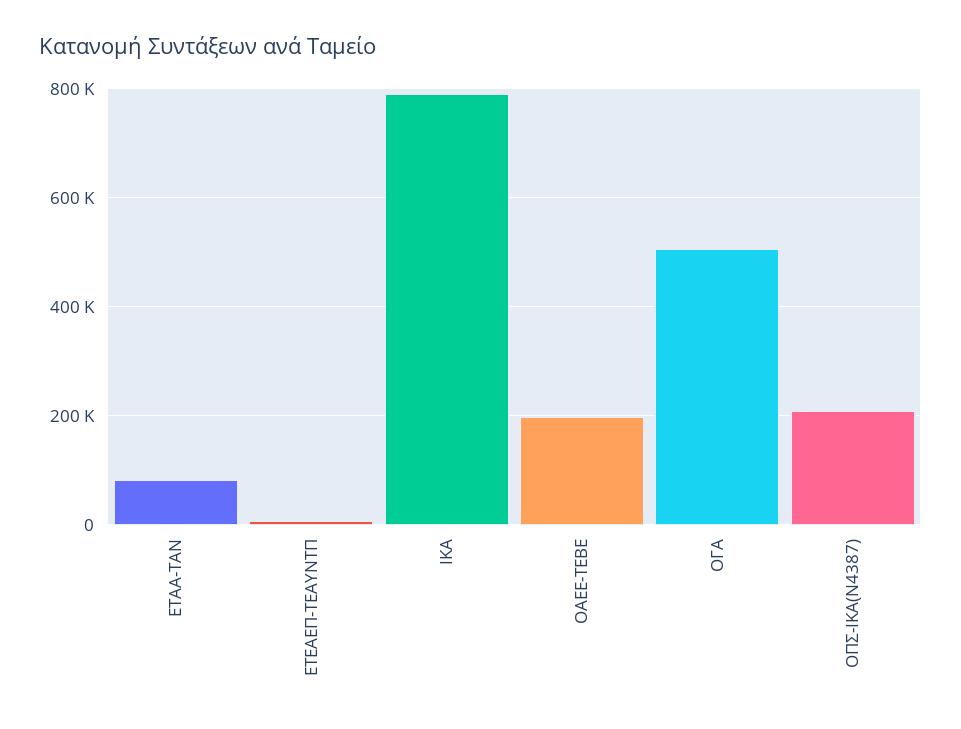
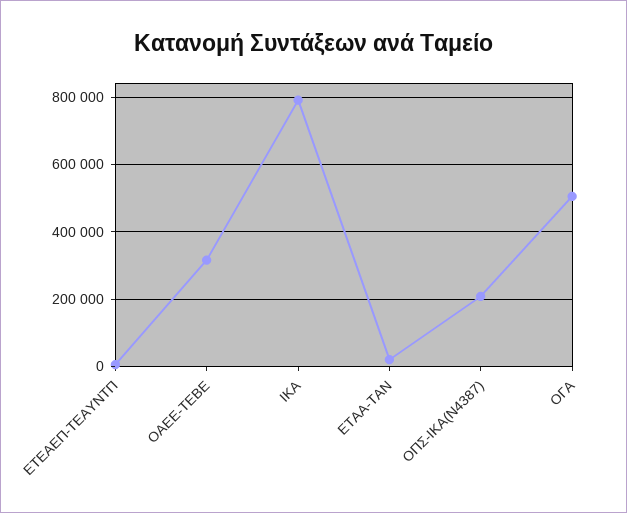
ΕΤΑΑ-ΤΑΝ: 80000 -> 20000
ΟΑΕΕ-ΤΕΒΕ: 200000 -> 320000

